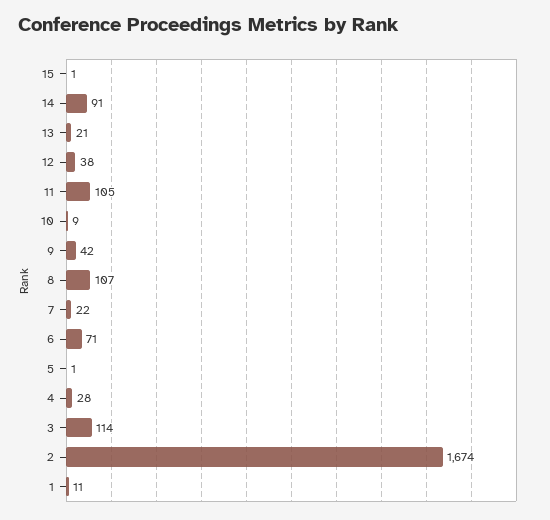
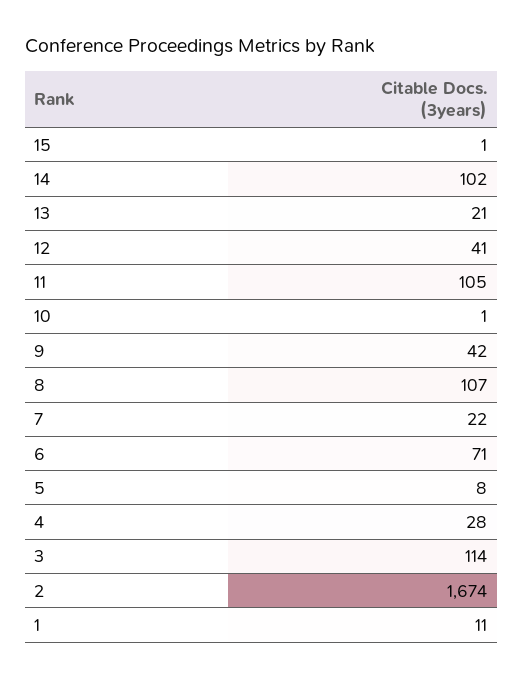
14: 91 -> 102
12: 38 -> 41
10: 9 -> 1
5: 1 -> 8

